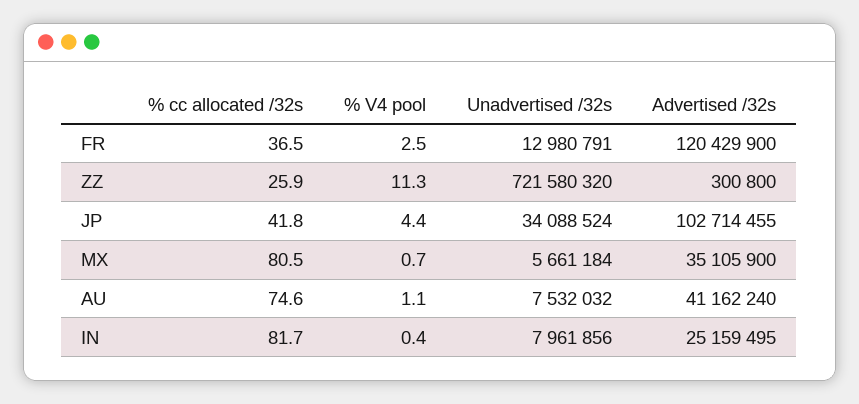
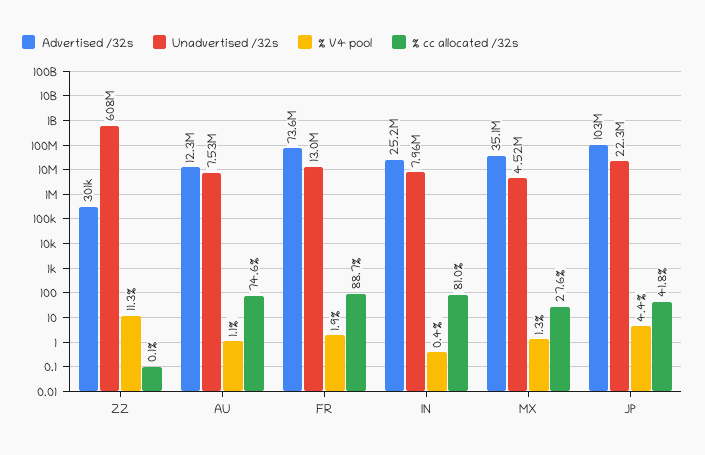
% cc allocated /32s, FR: 36.5 -> 88.7
% V4 pool, FR: 2.5 -> 1.9
Advertised /32s, FR: 120429900 -> 73600000
% cc allocated /32s, ZZ: 25.9 -> 0.1
Unadvertised /32s, ZZ: 721580320 -> 608000000
Unadvertised /32s, JP: 34088524 -> 22300000
% cc allocated /32s, MX: 80.5 -> 27.6
% V4 pool, MX: 0.7 -> 1.3
Unadvertised /32s, MX: 5661184 -> 4520000
Advertised /32s, AU: 41162240 -> 12300000
% cc allocated /32s, IN: 81.7 -> 81

